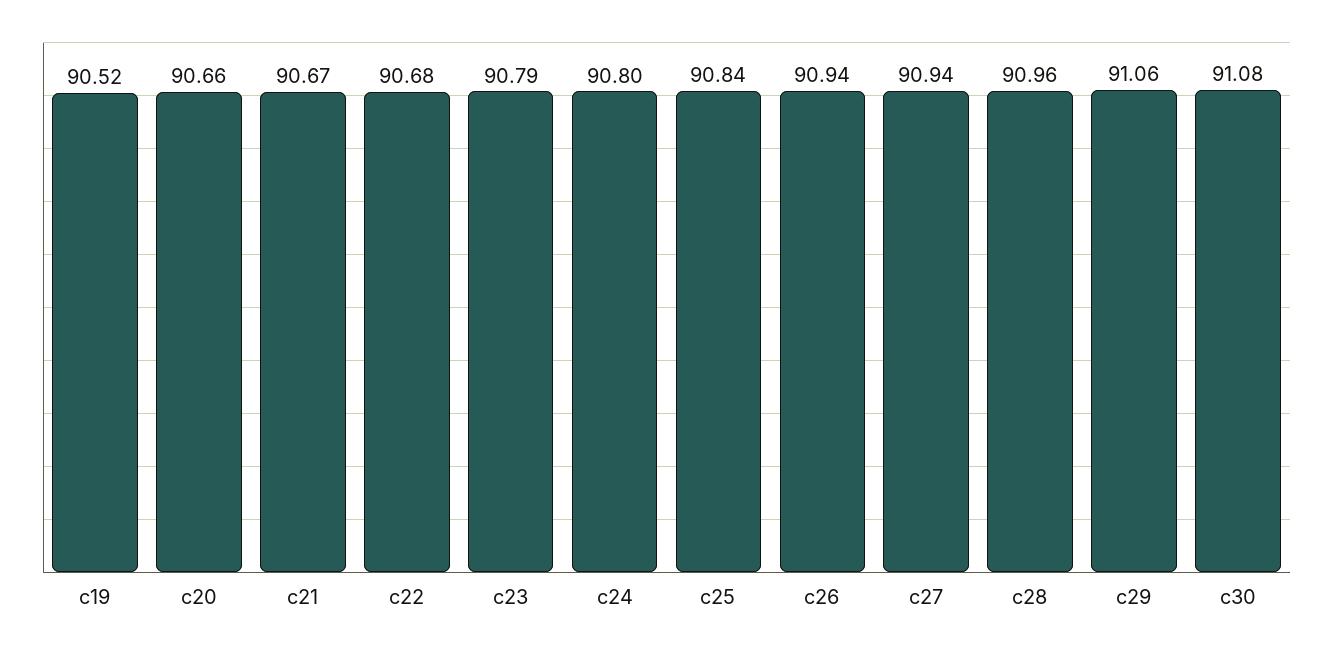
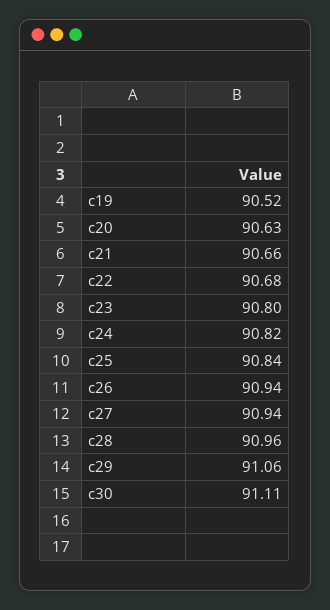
c20: 90.66 -> 90.63
c21: 90.67 -> 90.66
c23: 90.79 -> 90.8
c24: 90.8 -> 90.82
c30: 91.08 -> 91.11

